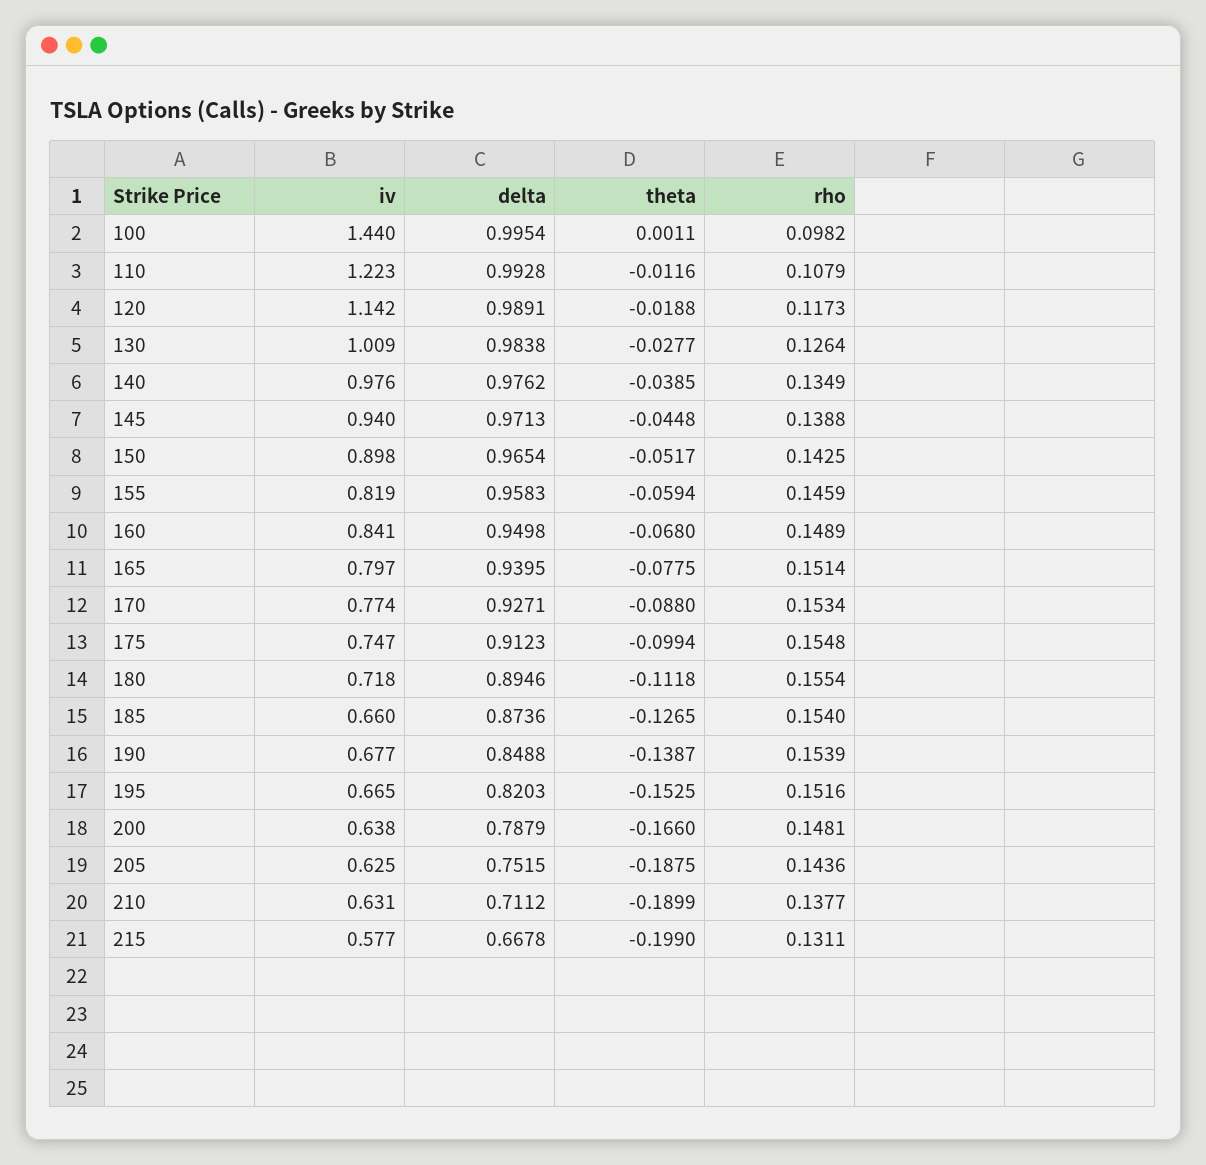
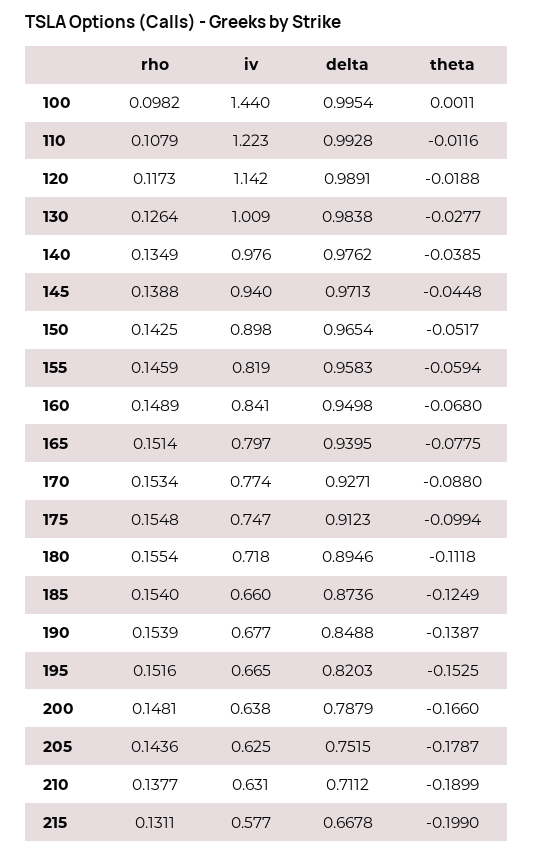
theta, 185: -0.1265 -> -0.1249
theta, 205: -0.1875 -> -0.1787

